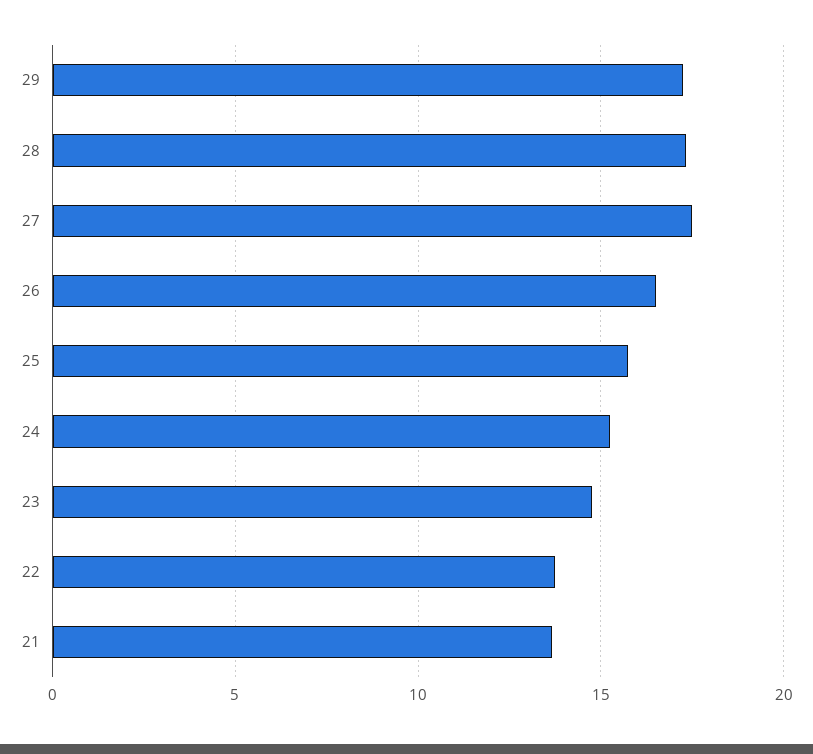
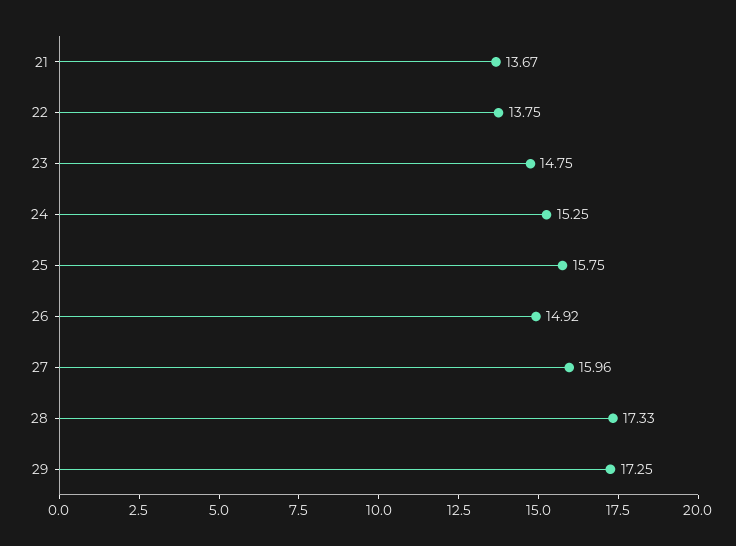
27: 17.5 -> 15.96
26: 16.5 -> 14.92

